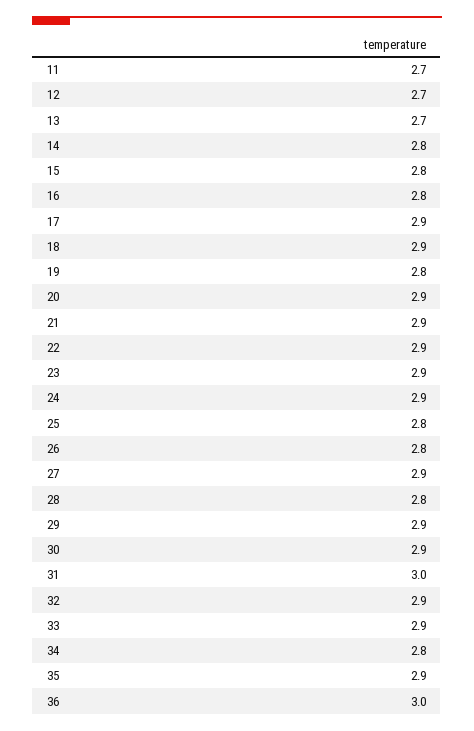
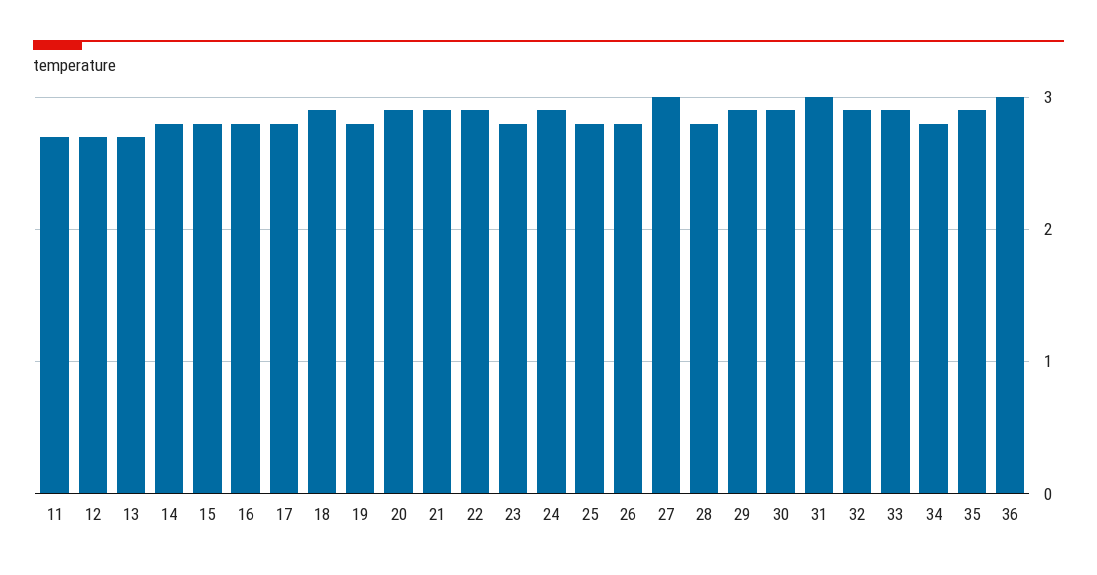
17: 2.9 -> 2.8
23: 2.9 -> 2.8
27: 2.9 -> 3

